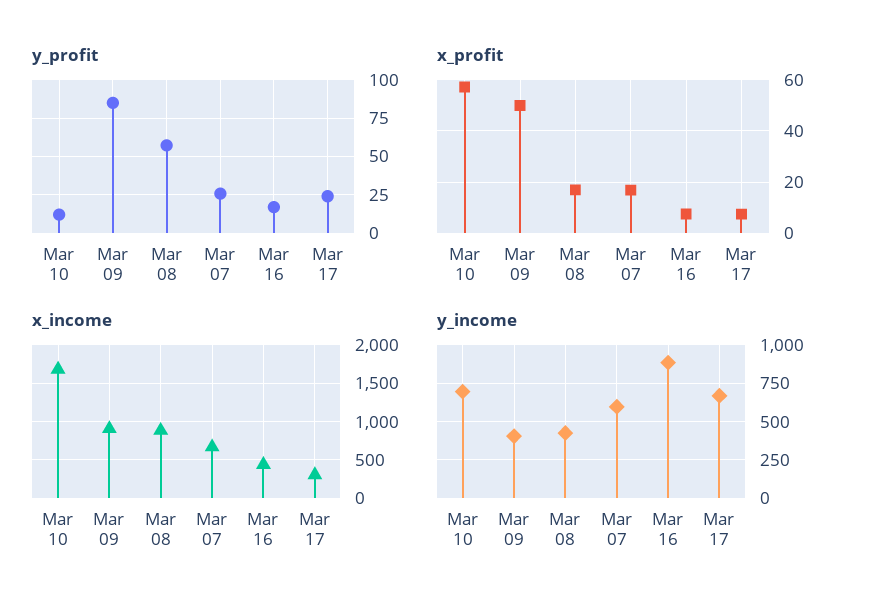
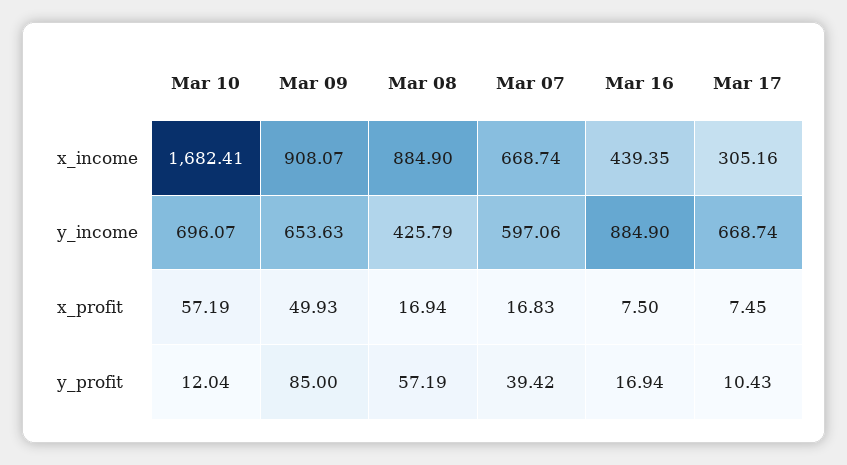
y_profit, Mar 07: 25 -> 39.42
y_profit, Mar 17: 25 -> 10.43
y_income, Mar 09: 400 -> 653.63

